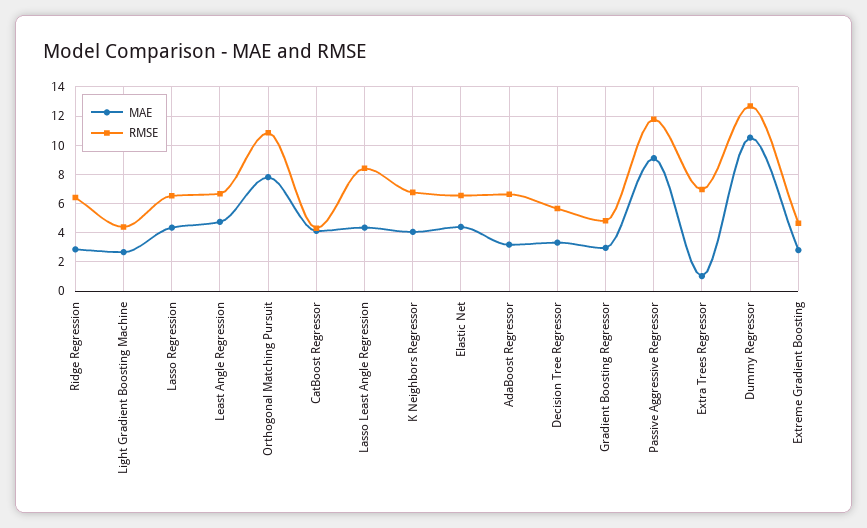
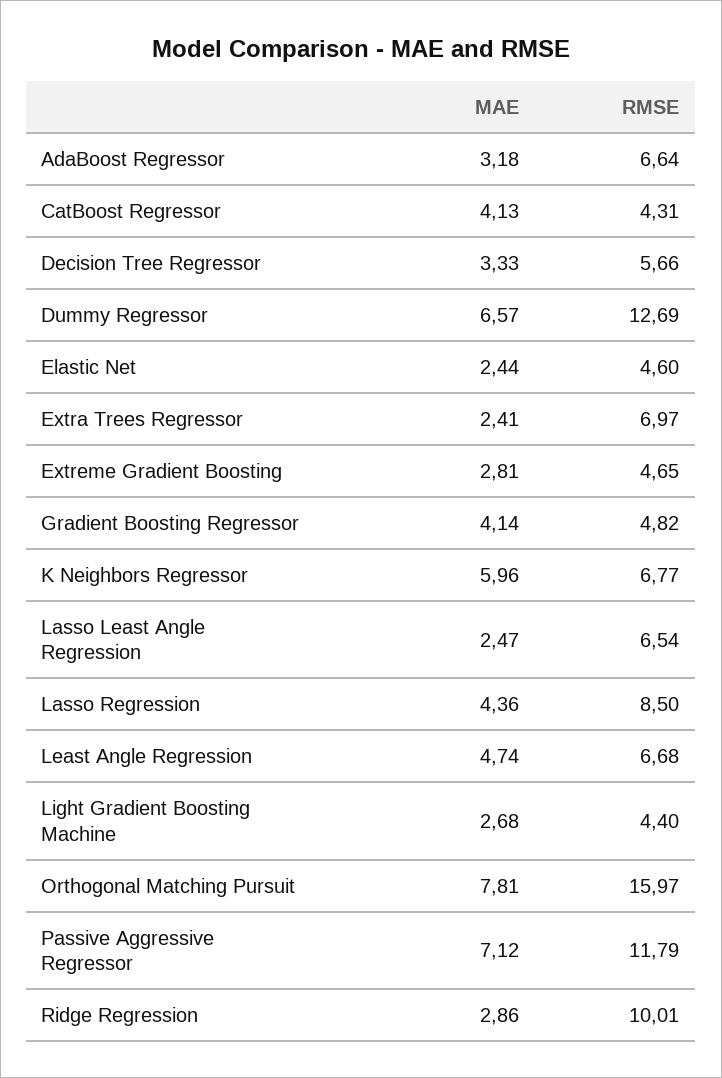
RMSE, Ridge Regression: 6.5 -> 10.01
RMSE, Lasso Regression: 6.5 -> 8.5
RMSE, Orthogonal Matching Pursuit: 11 -> 15.97
MAE, Lasso Least Angle Regression: 4.5 -> 2.47
RMSE, Lasso Least Angle Regression: 8.5 -> 6.54
MAE, K Neighbors Regressor: 4 -> 5.96
MAE, Elastic Net: 4.5 -> 2.44
RMSE, Elastic Net: 6.5 -> 4.6
MAE, Gradient Boosting Regressor: 3 -> 4.14
MAE, Passive Aggressive Regressor: 9 -> 7.12
MAE, Extra Trees Regressor: 1 -> 2.41
MAE, Dummy Regressor: 10.5 -> 6.57

